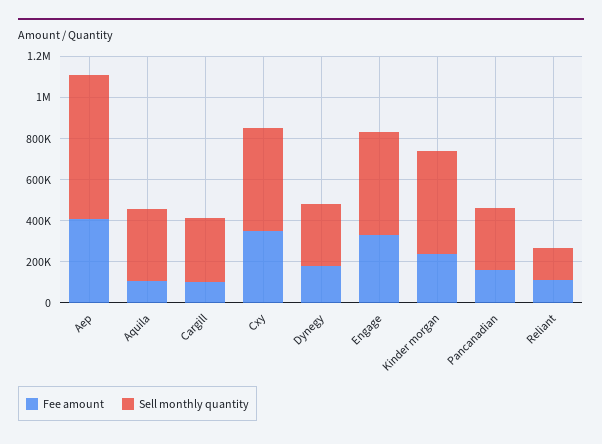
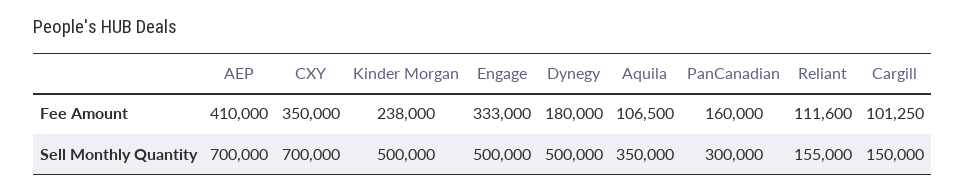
Sell monthly quantity, Cargill: 300000 -> 150000
Sell monthly quantity, Cxy: 500000 -> 700000
Sell monthly quantity, Dynegy: 300000 -> 500000

